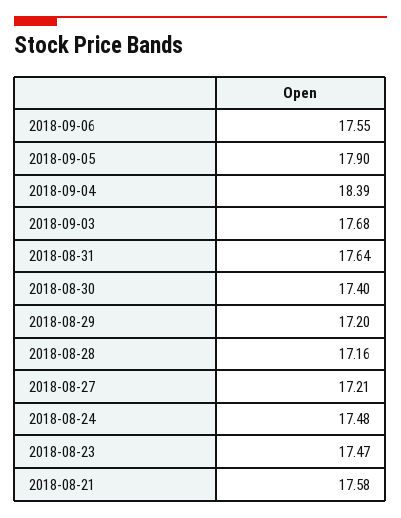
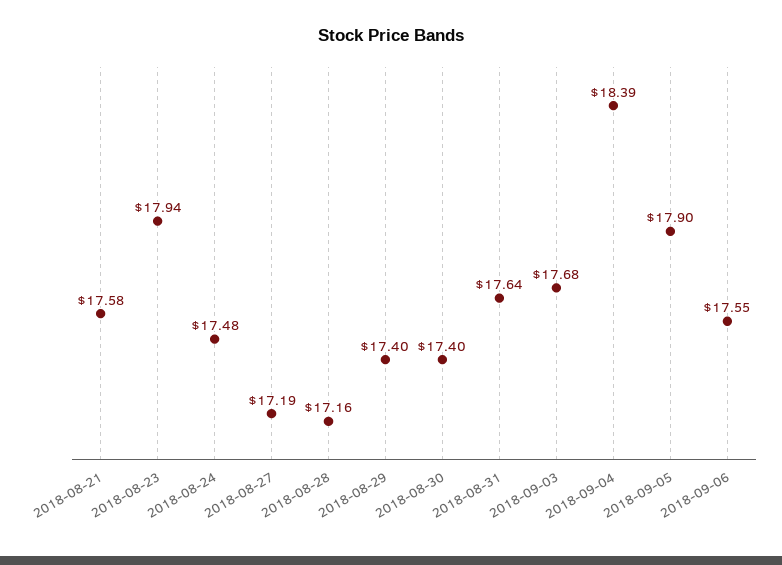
2018-08-29: 17.2 -> 17.4
2018-08-27: 17.21 -> 17.19
2018-08-23: 17.47 -> 17.94

